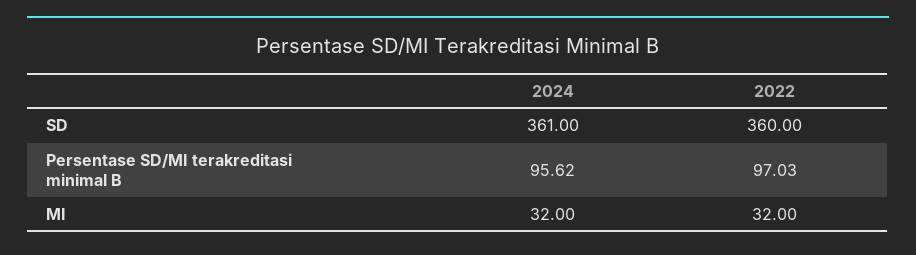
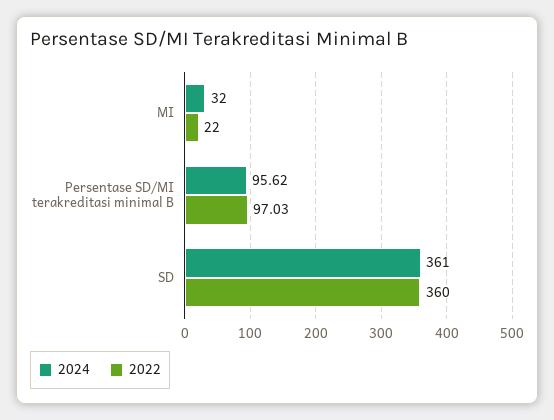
2022, MI: 32 -> 22

